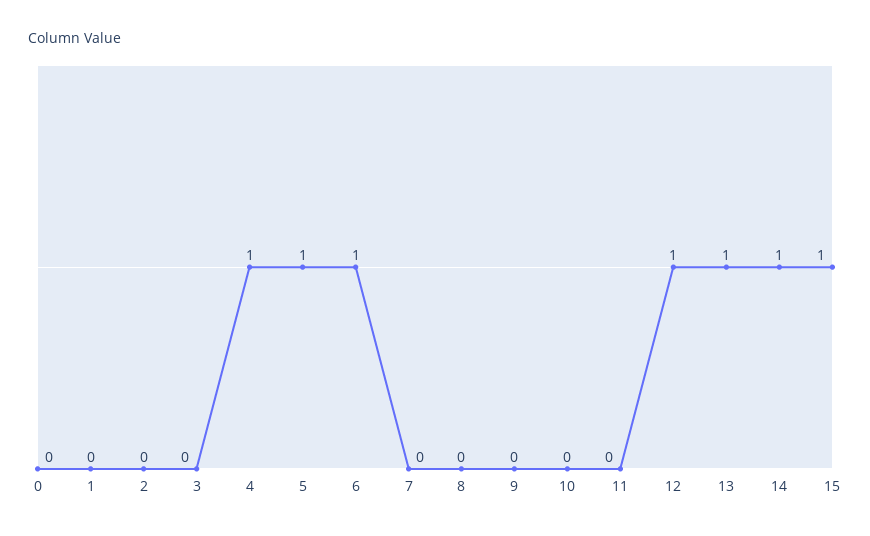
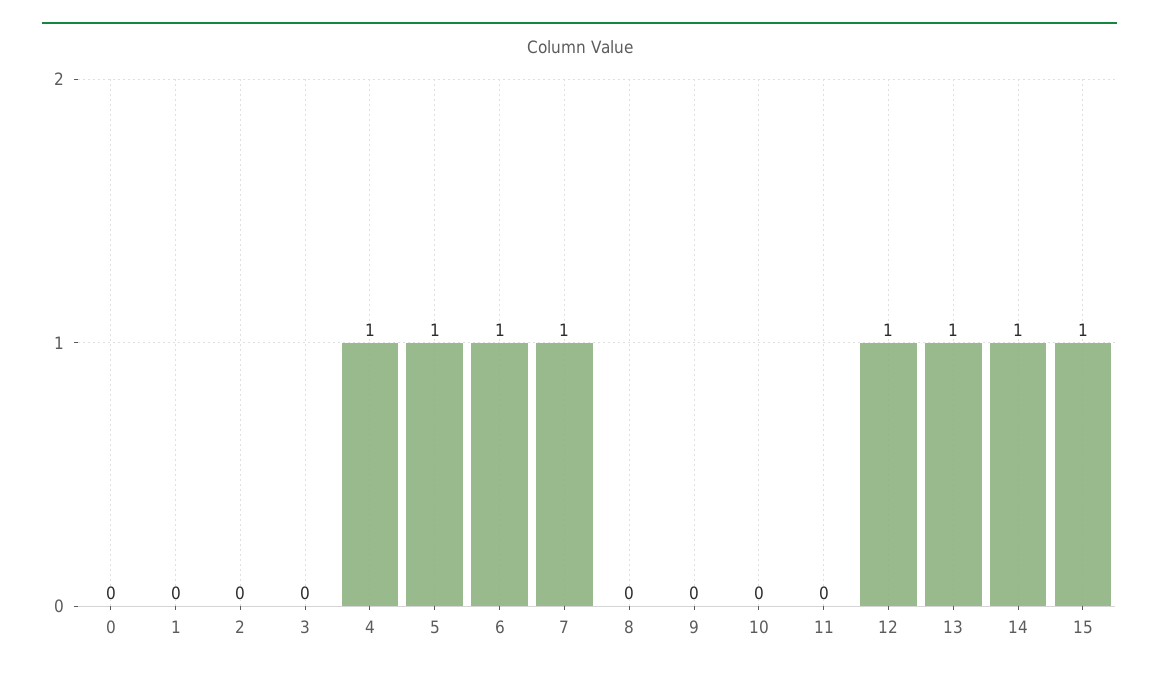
7: 0 -> 1

